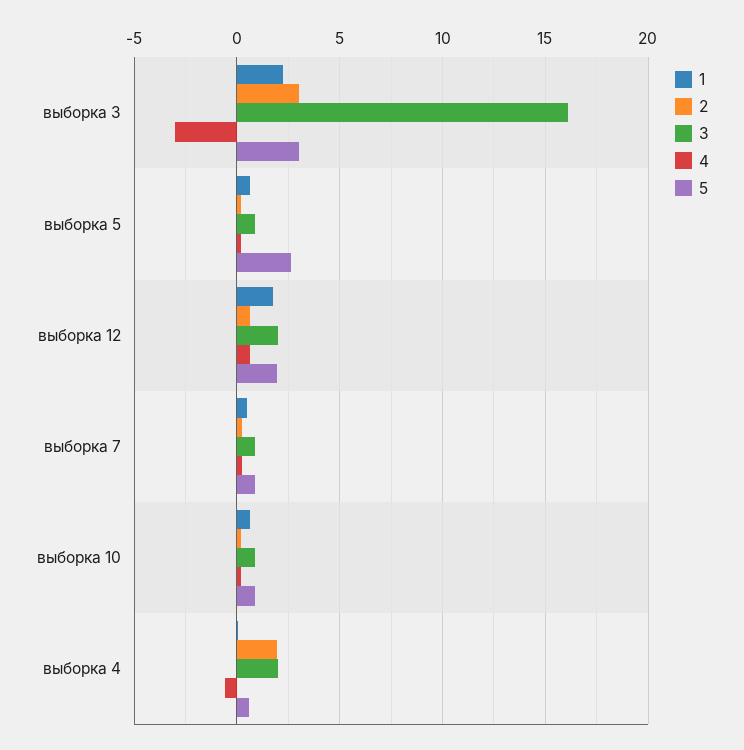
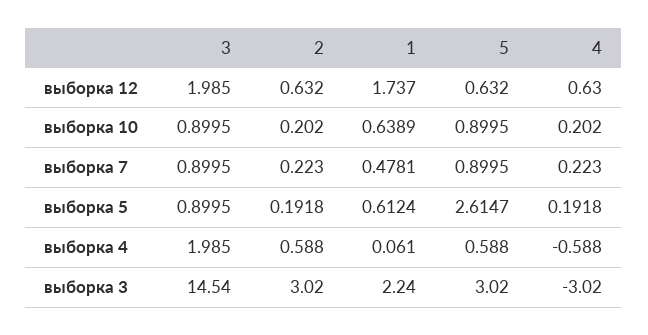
3, выборка 3: 16 -> 14.54
5, выборка 12: 2 -> 0.632
2, выборка 4: 2 -> 0.588

